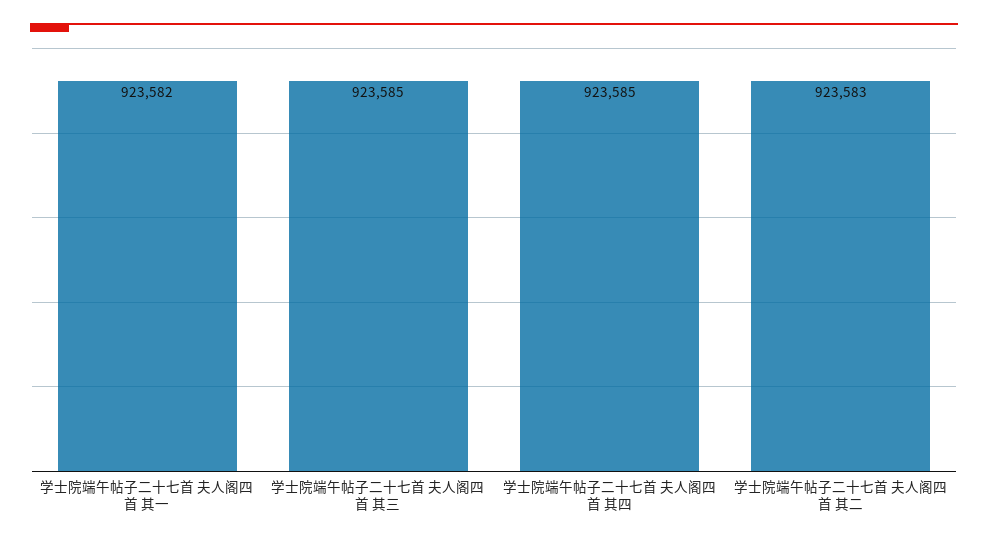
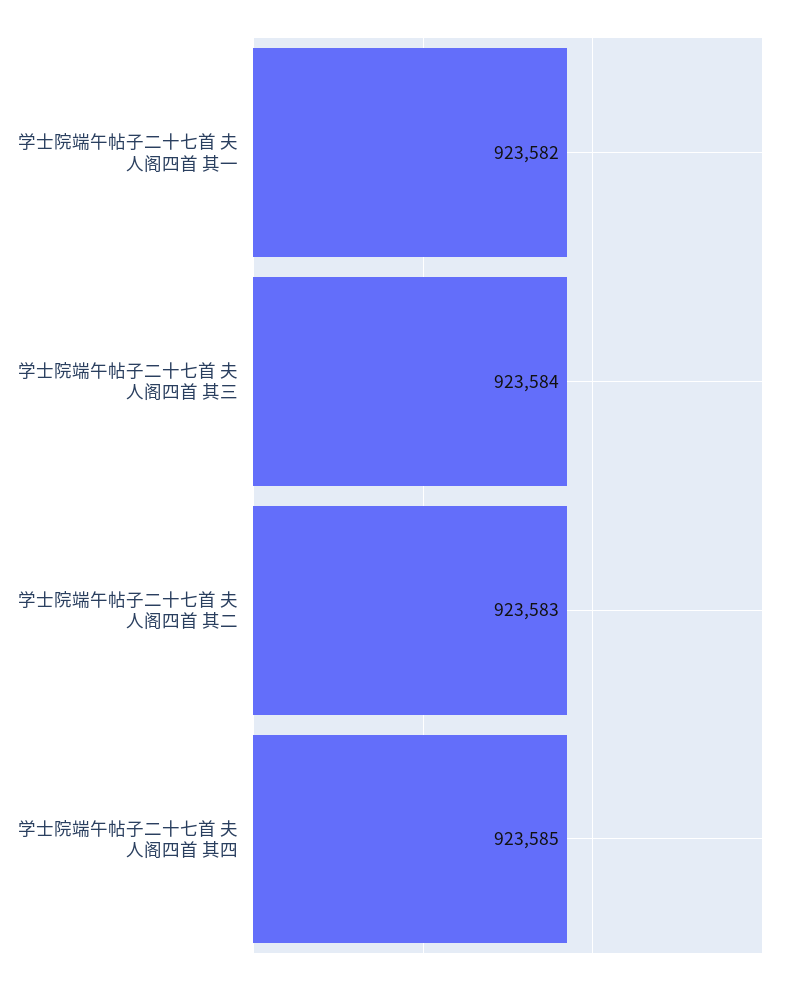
学士院端午帖子二十七首 夫人阁四首 其三: 923585 -> 923584

